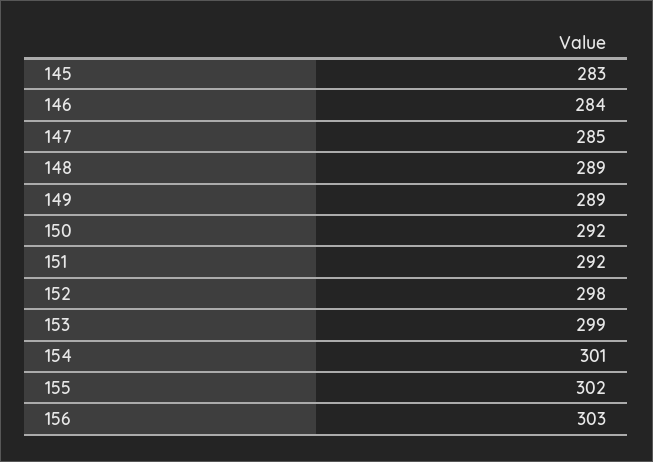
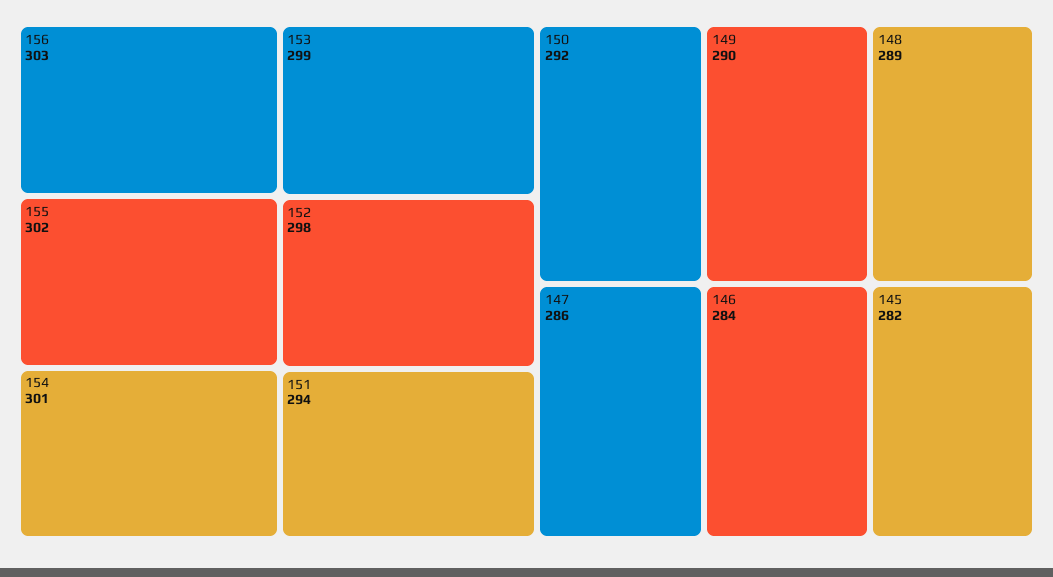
145: 283 -> 282
147: 285 -> 286
149: 289 -> 290
151: 292 -> 294

